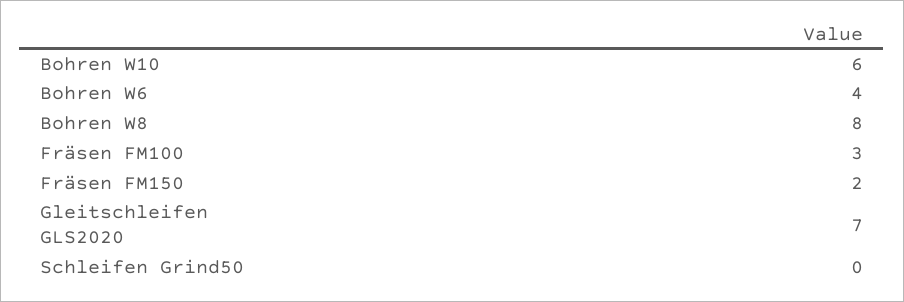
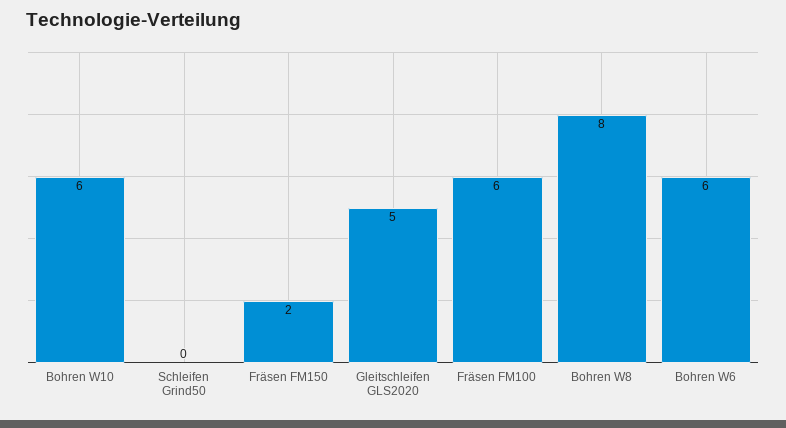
Bohren W6: 4 -> 6
Fräsen FM100: 3 -> 6
Gleitschleifen GLS2020: 7 -> 5

